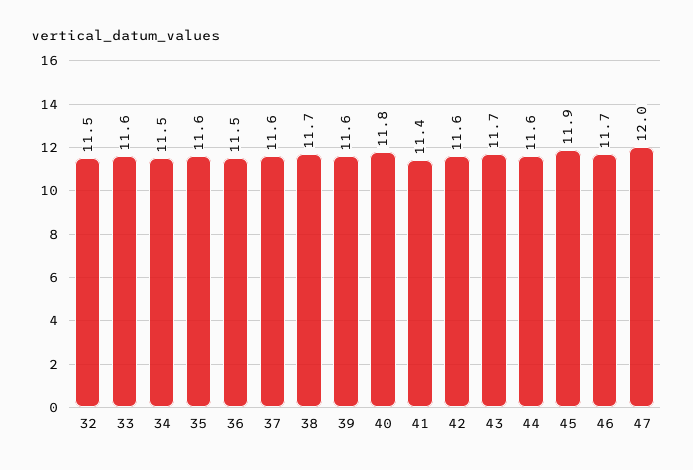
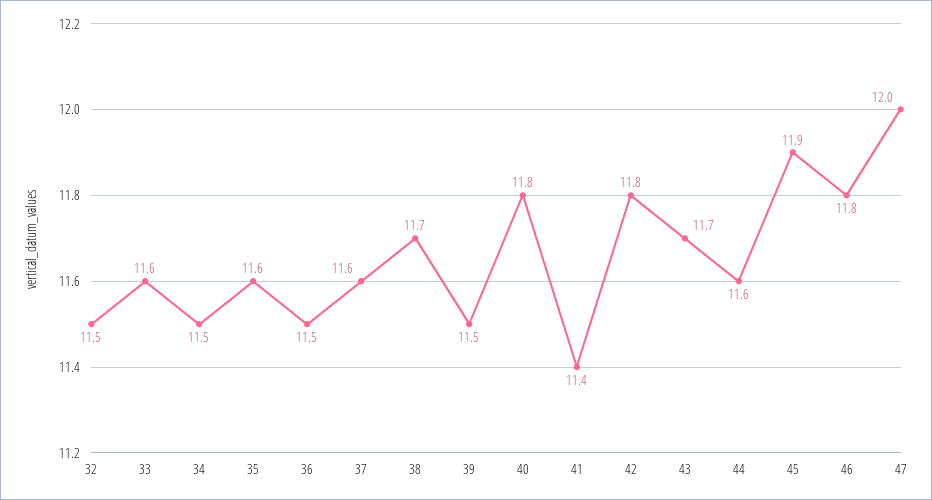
39: 11.6 -> 11.5
42: 11.6 -> 11.8
46: 11.7 -> 11.8

